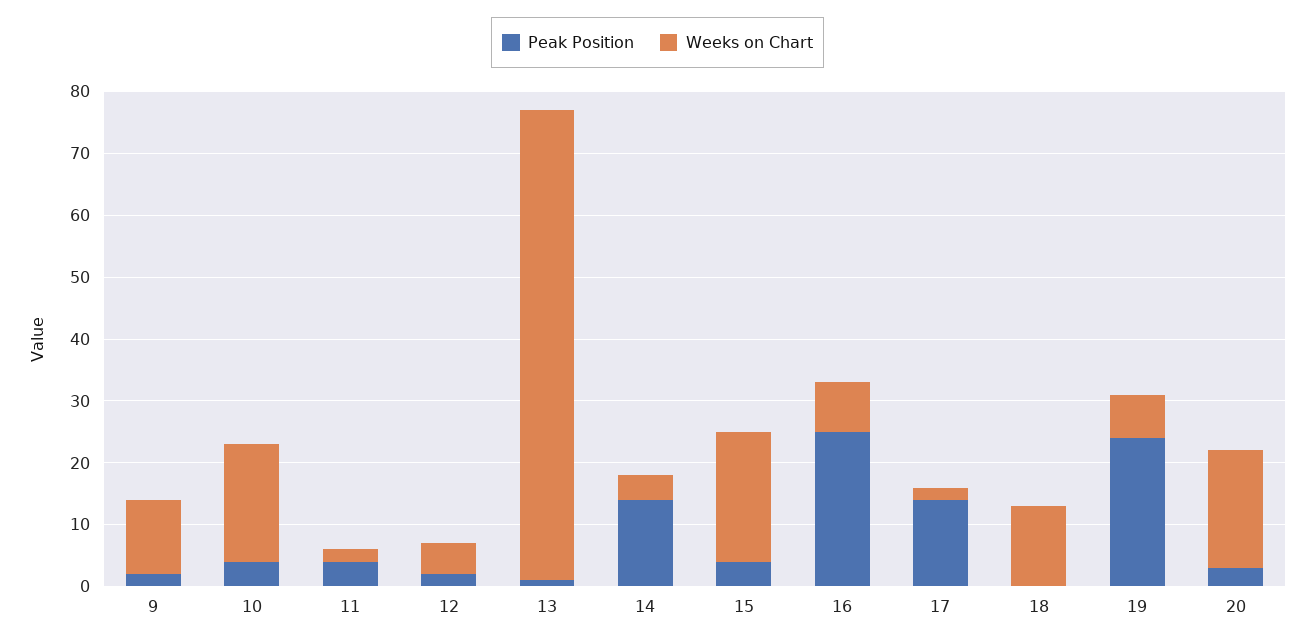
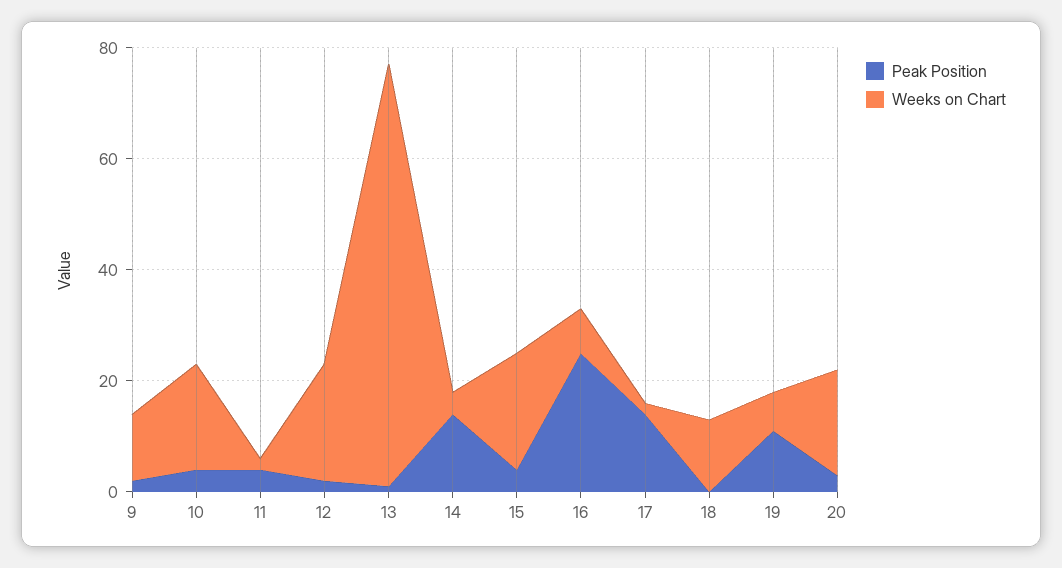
Weeks on Chart, 12: 5 -> 20
Peak Position, 19: 25 -> 10

